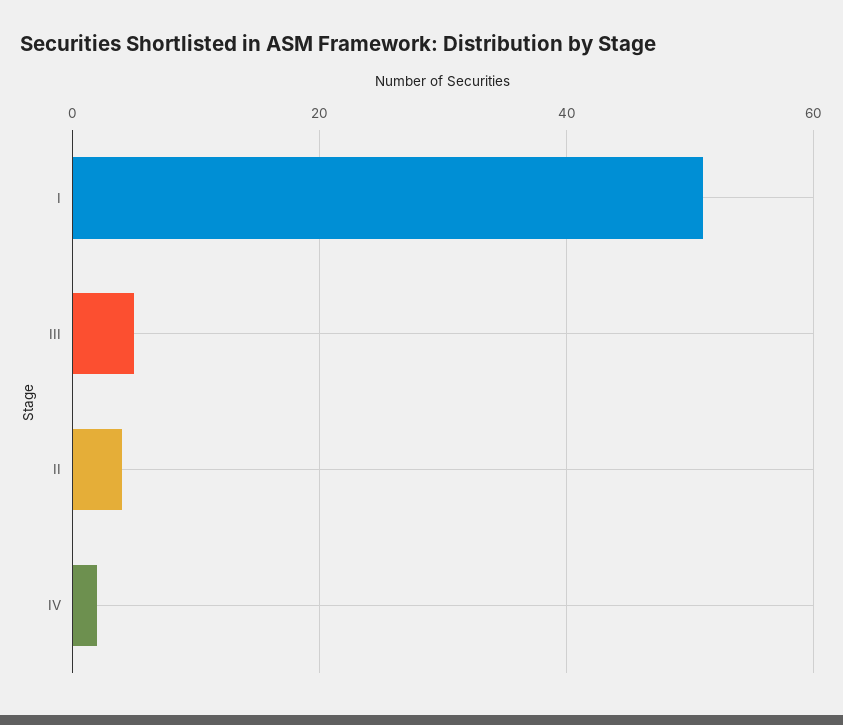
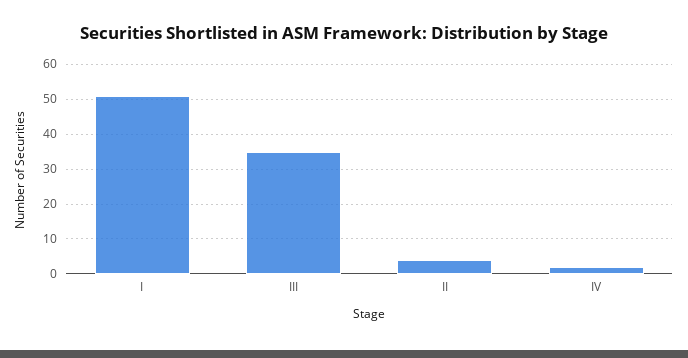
III: 5 -> 35

